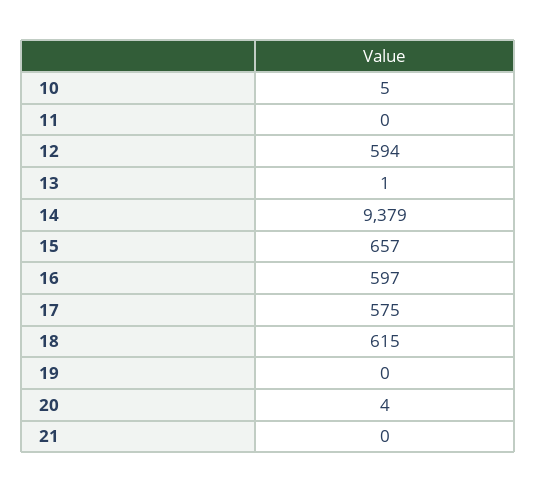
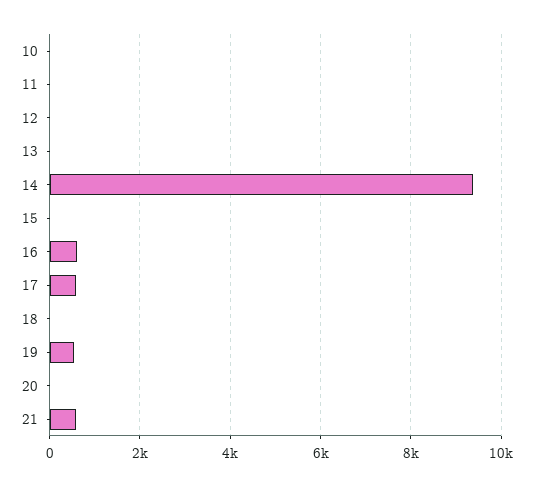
12: 594 -> 0
15: 657 -> 0
18: 615 -> 0
19: 0 -> 600
21: 0 -> 600

